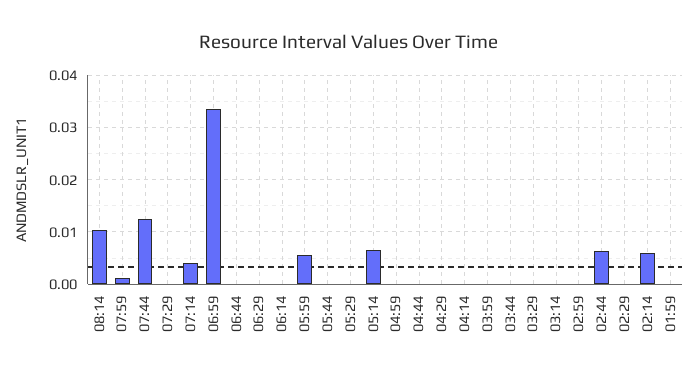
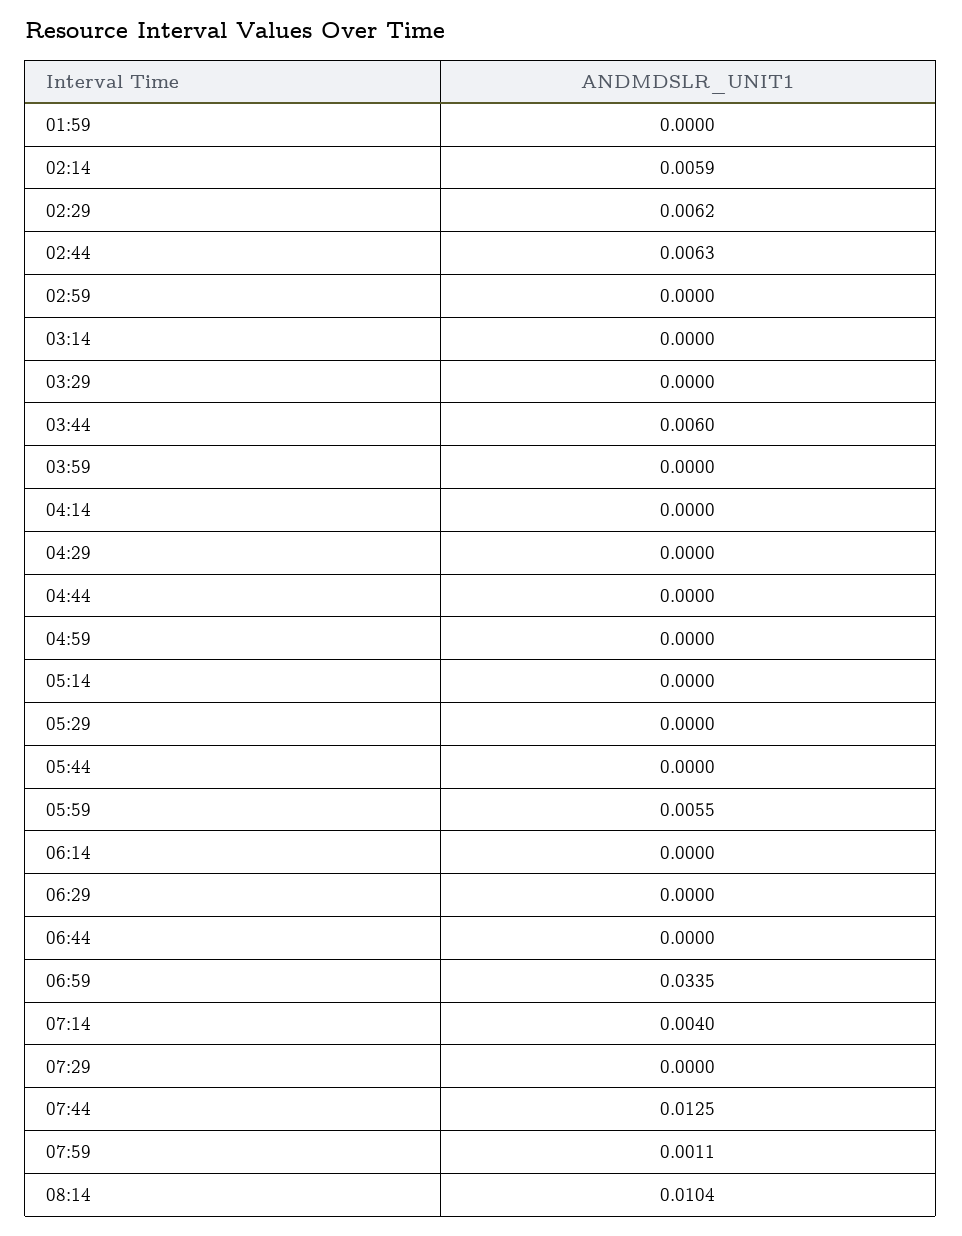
05:14: 0.006 -> 0
03:44: 0 -> 0.006
02:29: 0 -> 0.0062

